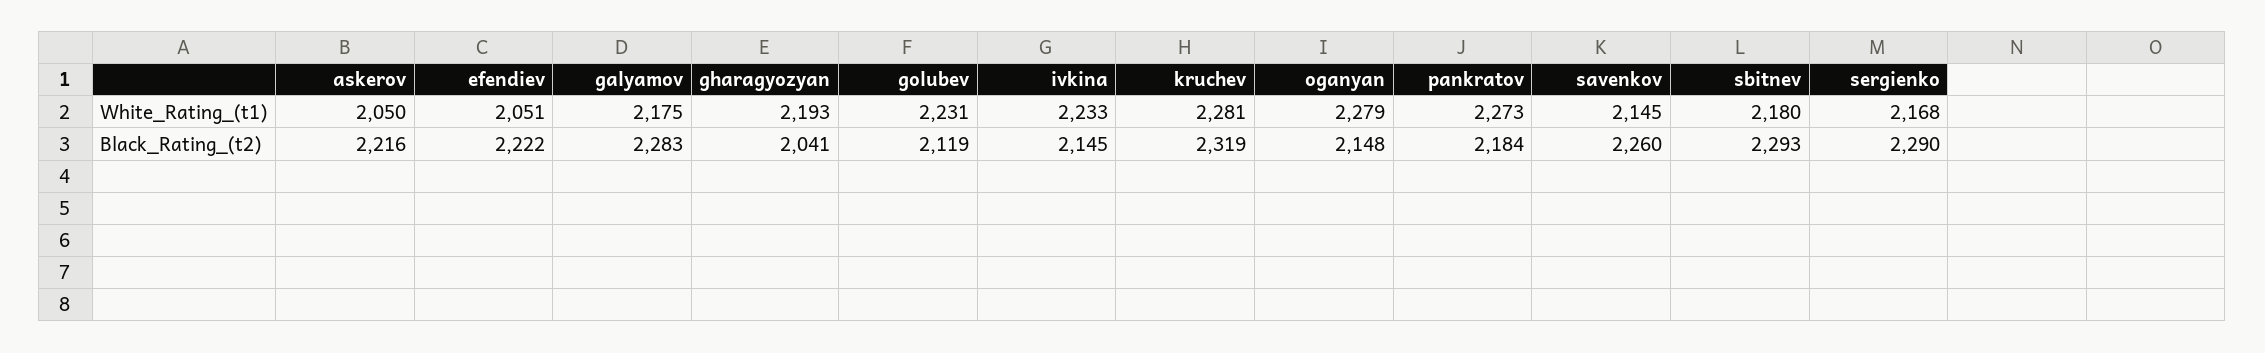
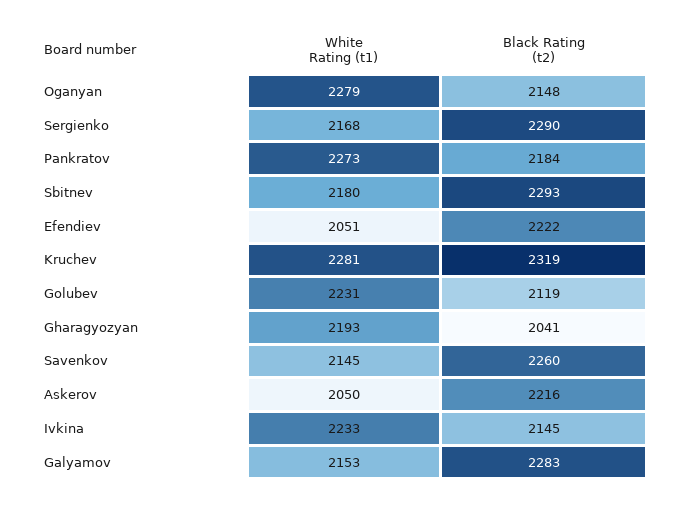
galyamov, White_Rating_(t1): 2175 -> 2153

